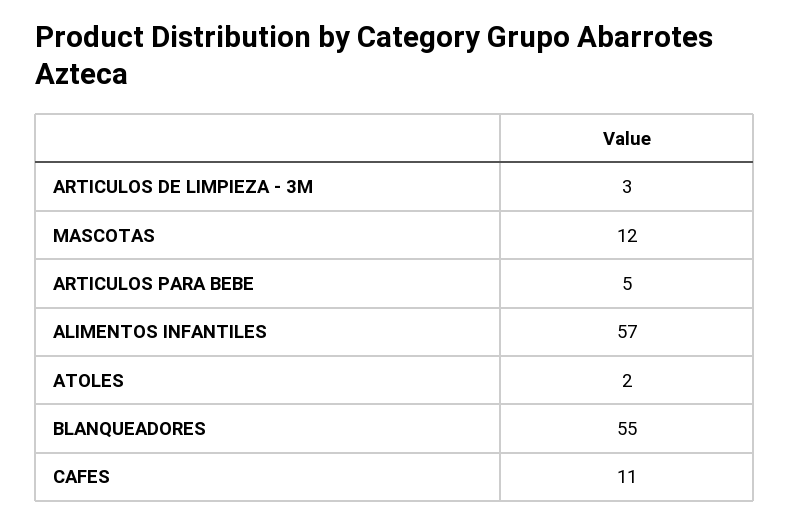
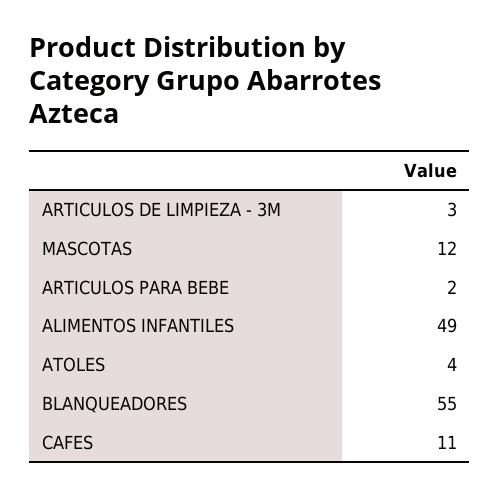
ARTICULOS PARA BEBE: 5 -> 2
ALIMENTOS INFANTILES: 57 -> 49
ATOLES: 2 -> 4

